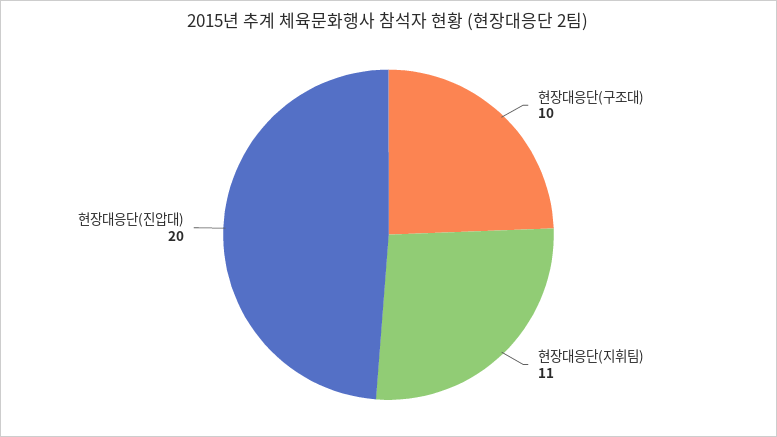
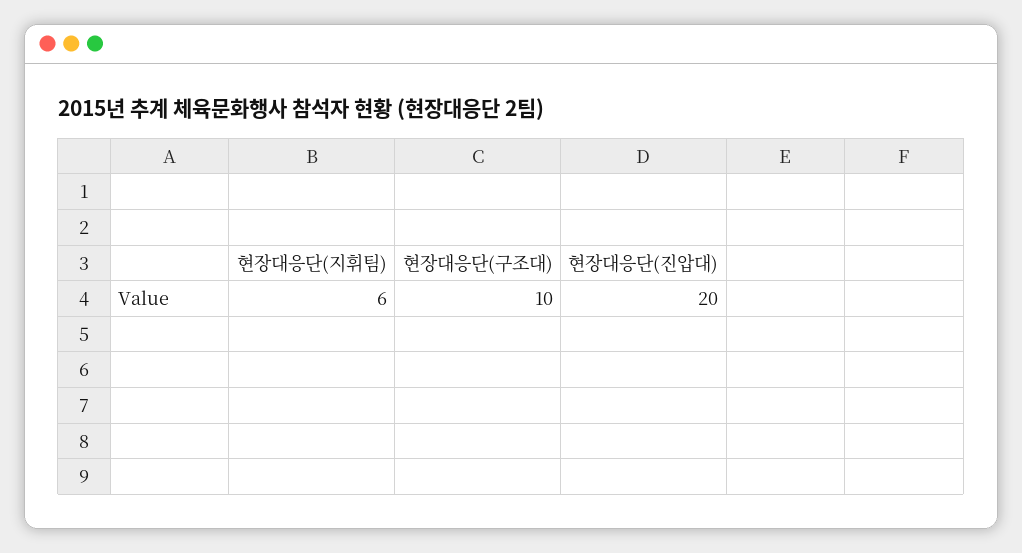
현장대응단(지휘팀): 11 -> 6

